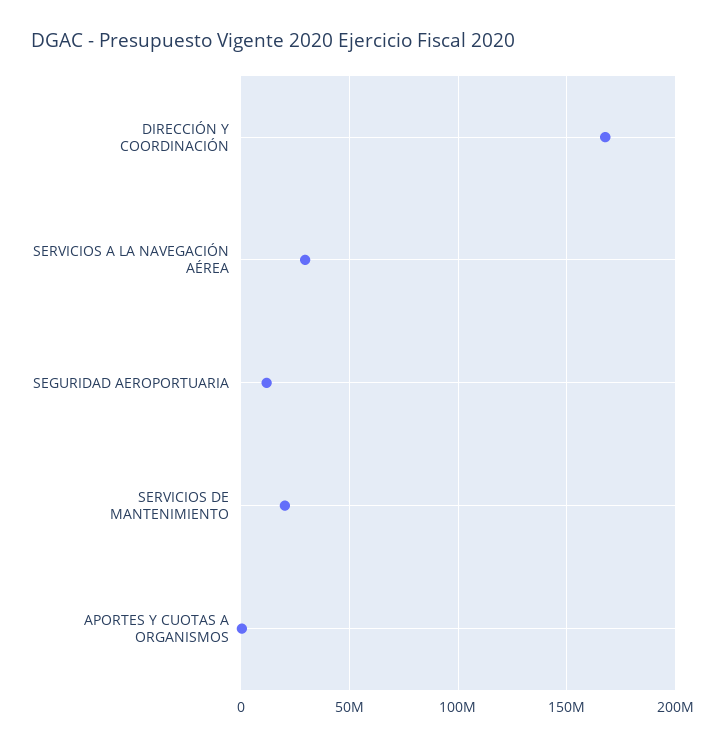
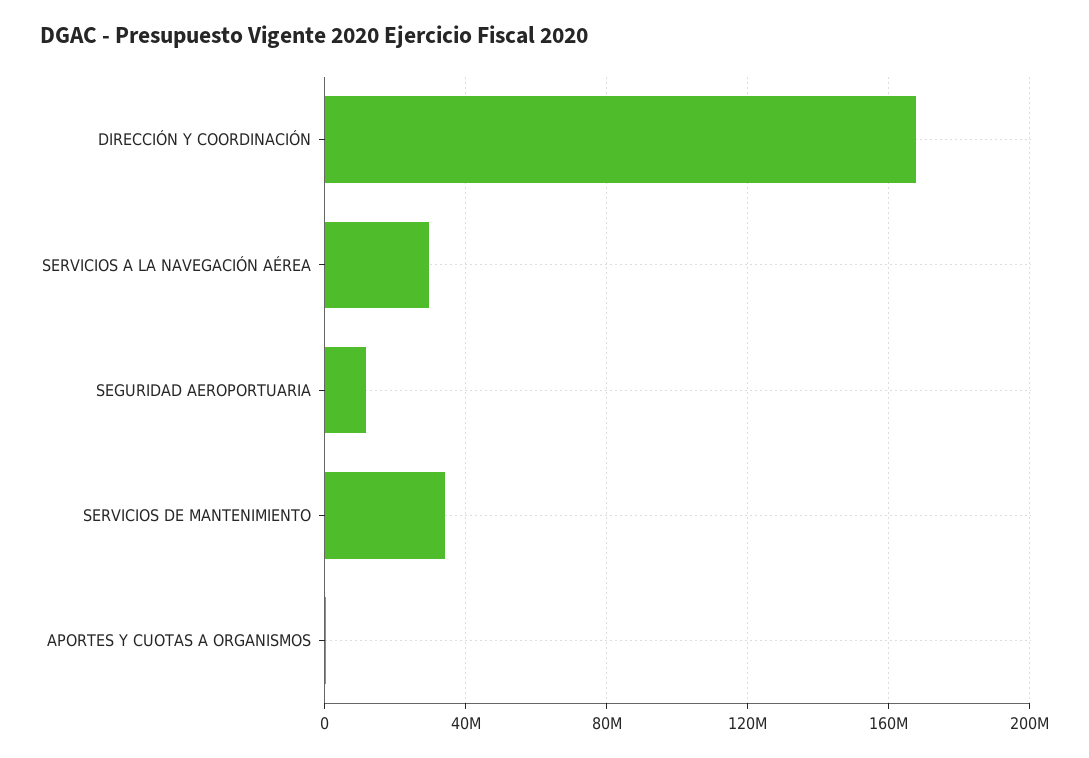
SERVICIOS DE MANTENIMIENTO: 20000000 -> 35000000

